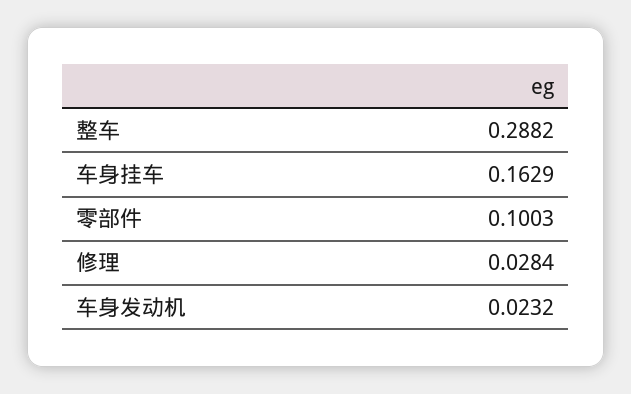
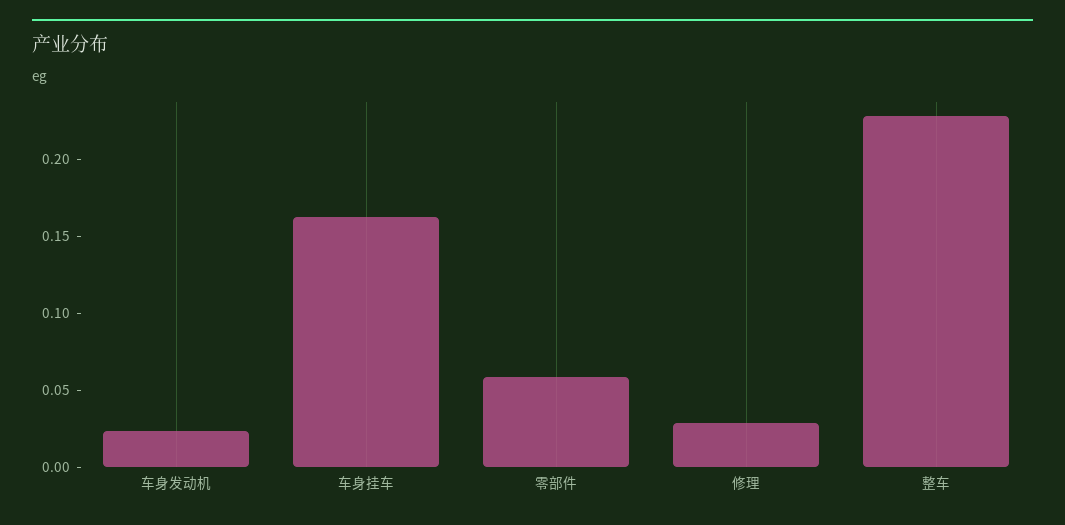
整车: 0.2882 -> 0.23
零部件: 0.1003 -> 0.06

